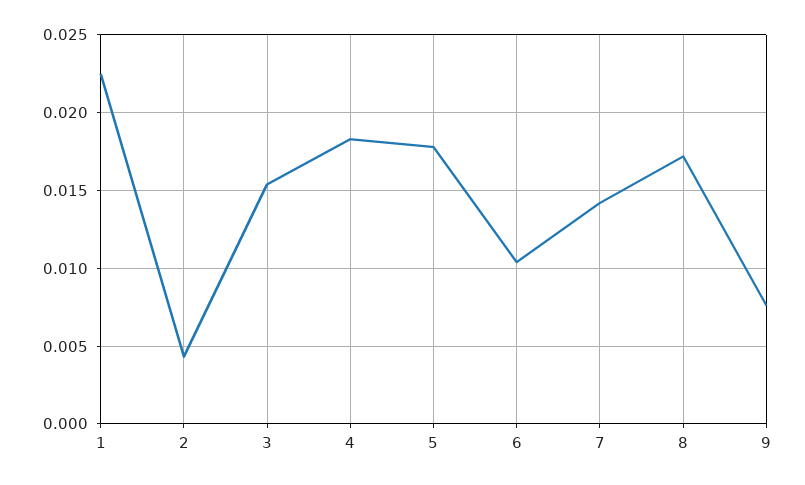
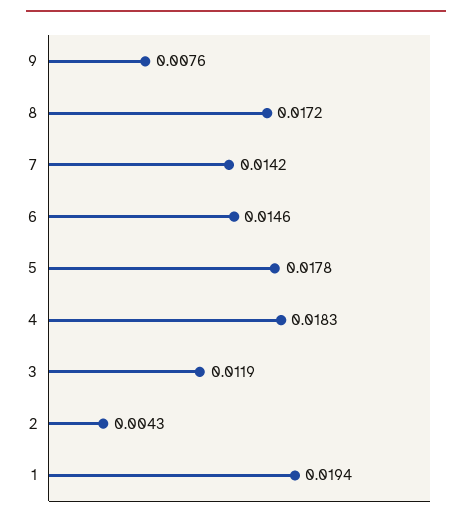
1: 0.0225 -> 0.0194
3: 0.0155 -> 0.0119
6: 0.0105 -> 0.0146

